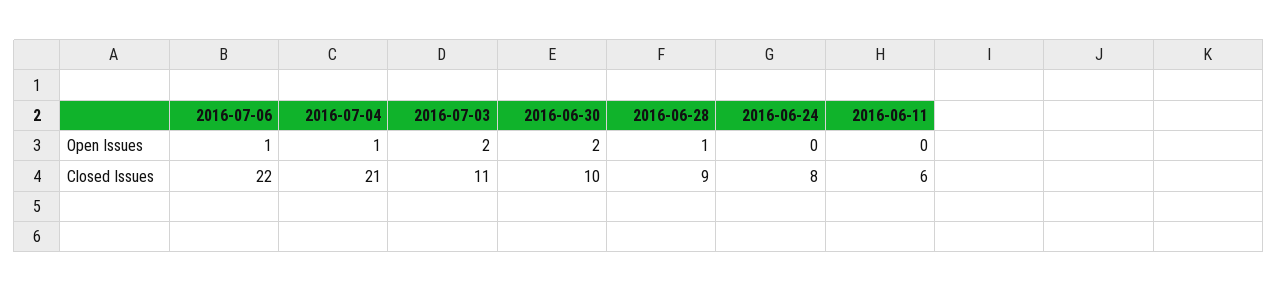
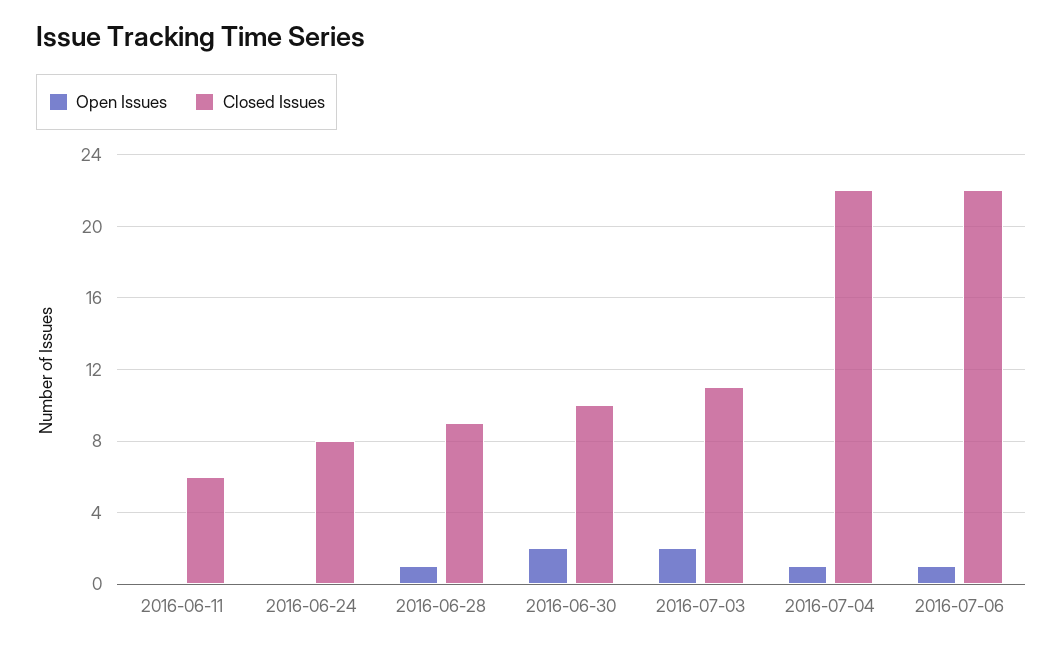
Closed Issues, 2016-07-04: 21 -> 22

